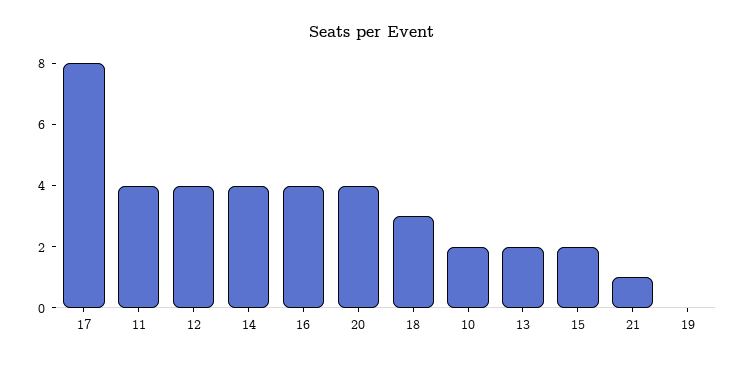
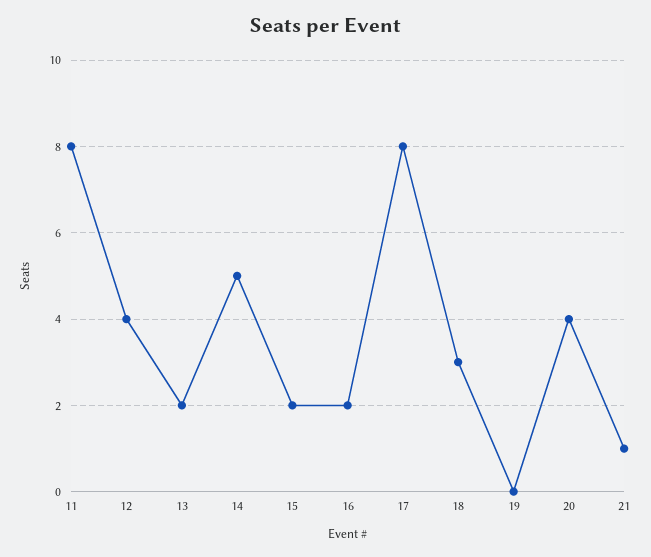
11: 4 -> 8
14: 4 -> 5
16: 4 -> 2
10: 2 -> none

